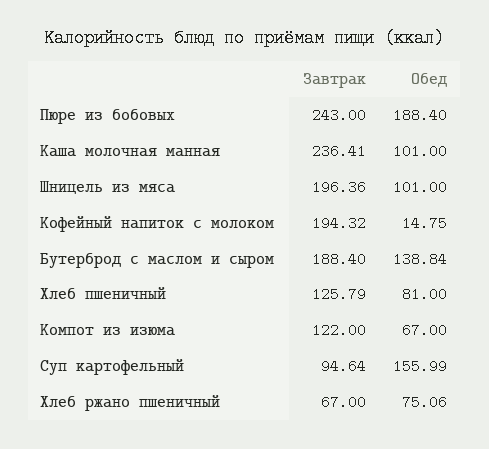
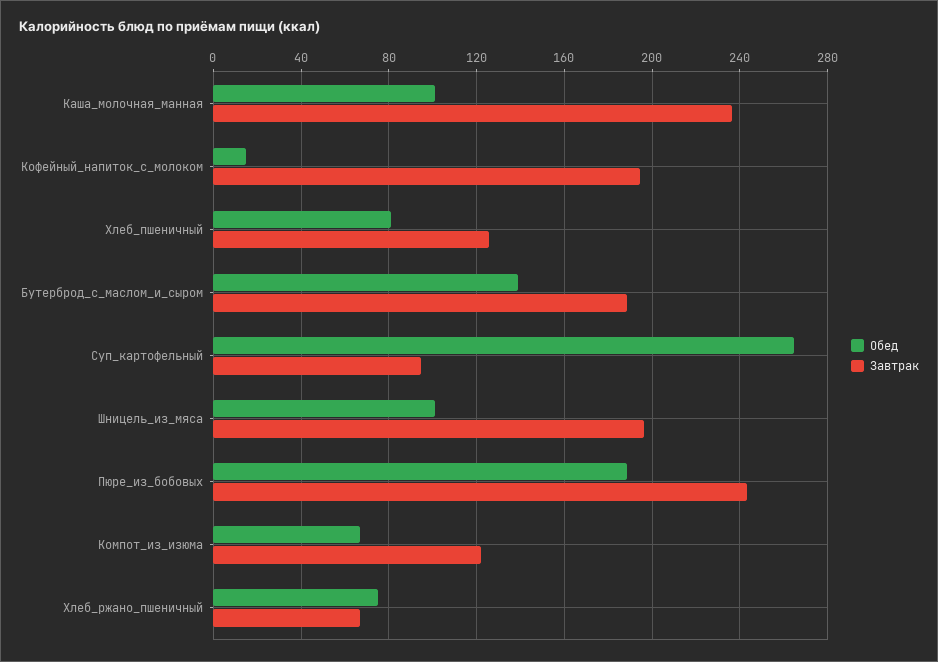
Обед, Суп картофельный: 155.99 -> 265

